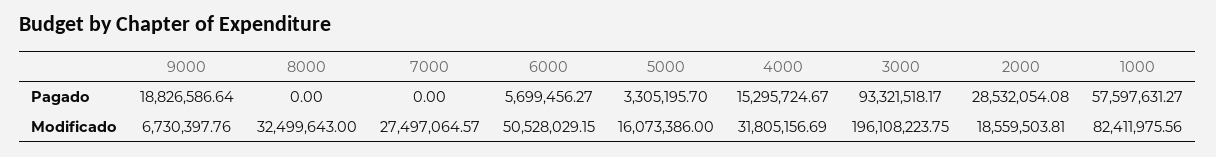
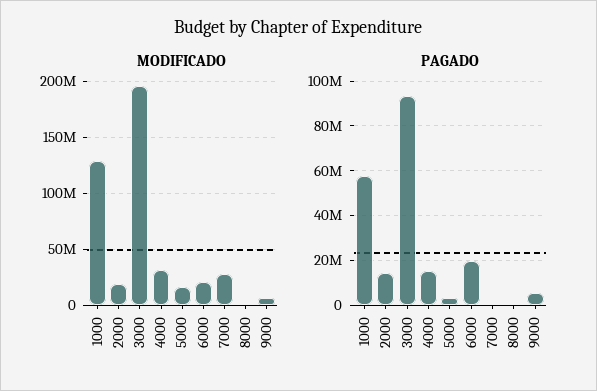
Pagado, 9000: 18826586.64 -> 5000000
Pagado, 6000: 5699456.27 -> 20000000
Pagado, 2000: 28532054.08 -> 15000000
Modificado, 8000: 32499643 -> 0
Modificado, 6000: 50528029.15 -> 20000000
Modificado, 1000: 82411975.56 -> 130000000

